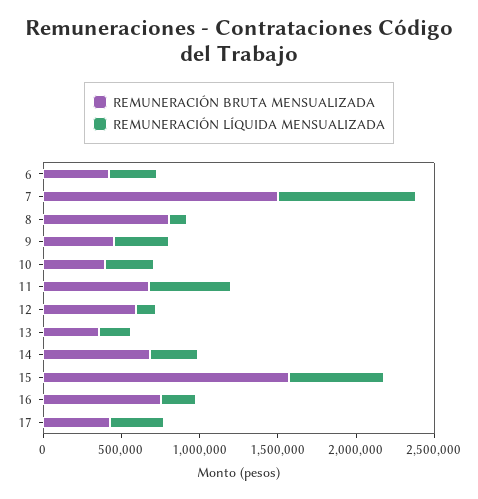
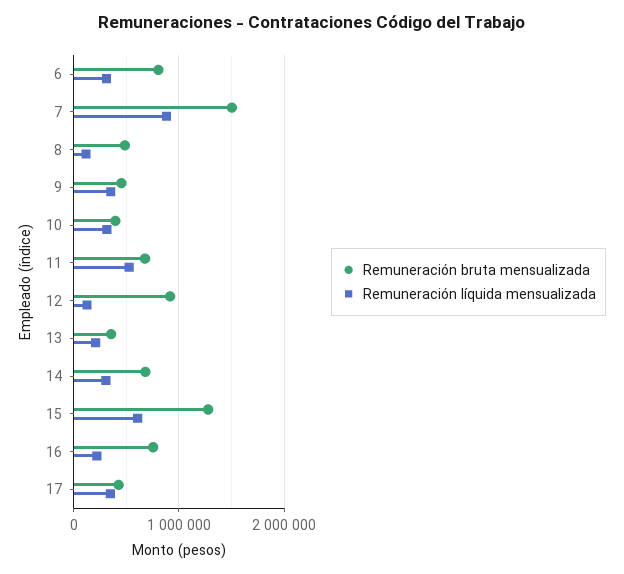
REMUNERACIÓN BRUTA MENSUALIZADA, 6: 400000 -> 800000
REMUNERACIÓN BRUTA MENSUALIZADA, 8: 800000 -> 500000
REMUNERACIÓN BRUTA MENSUALIZADA, 12: 600000 -> 900000
REMUNERACIÓN BRUTA MENSUALIZADA, 15: 1600000 -> 1300000

